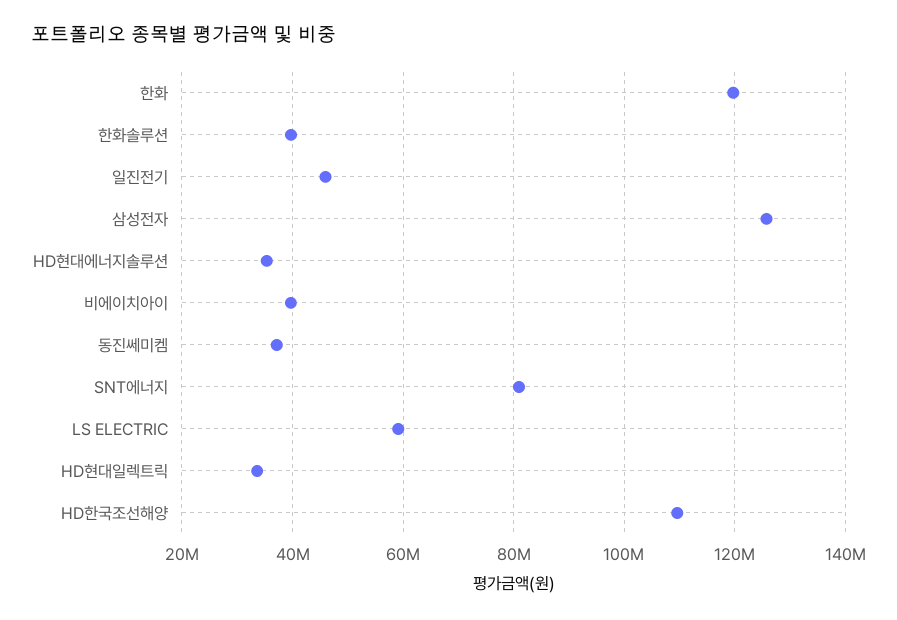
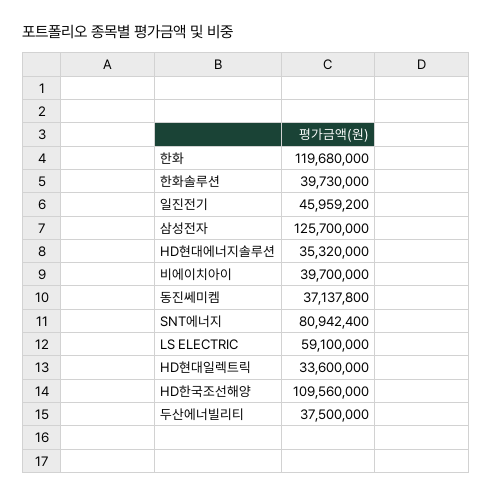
두산에너빌리티: none -> 37500000

